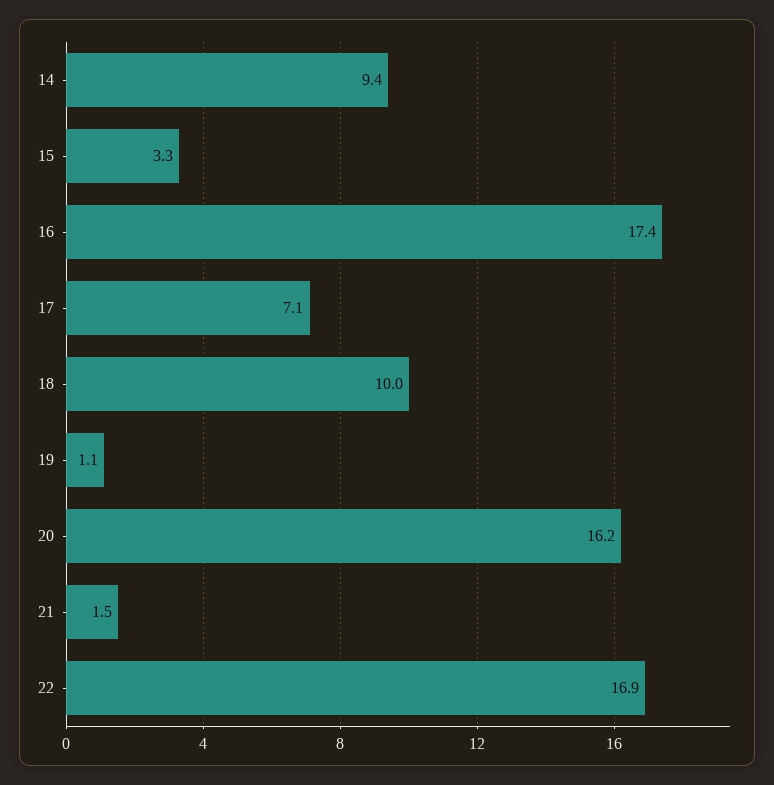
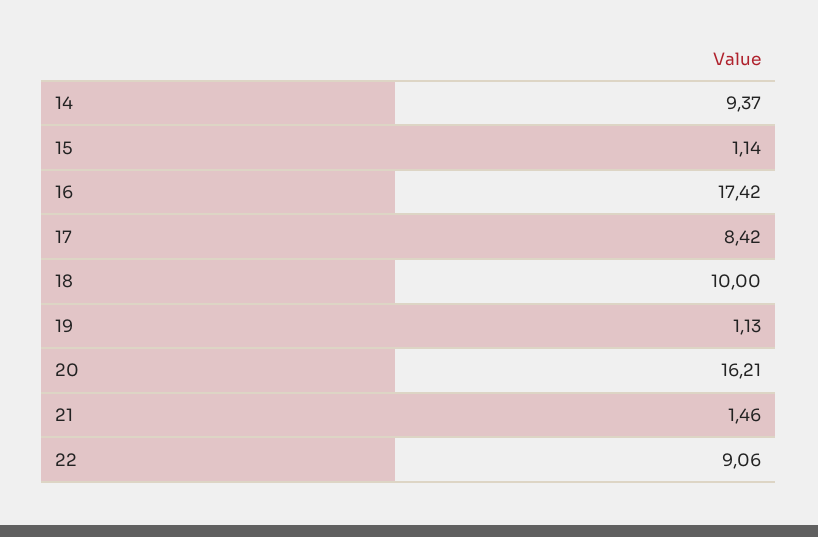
15: 3.3 -> 1.14
17: 7.1 -> 8.42
22: 16.9 -> 9.06

